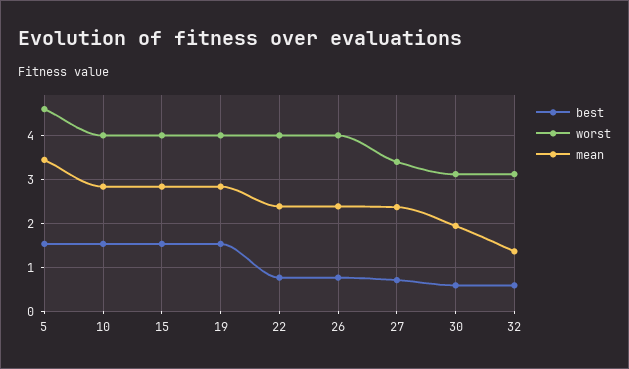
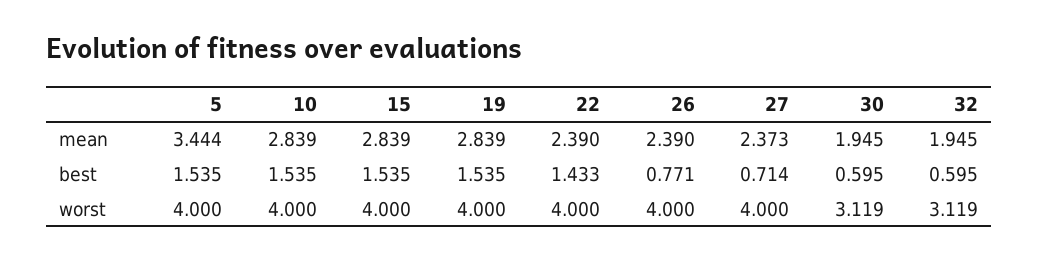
worst, 5: 4.6 -> 4
best, 22: 0.8 -> 1.433
worst, 27: 3.4 -> 4
mean, 32: 1.4 -> 1.945

